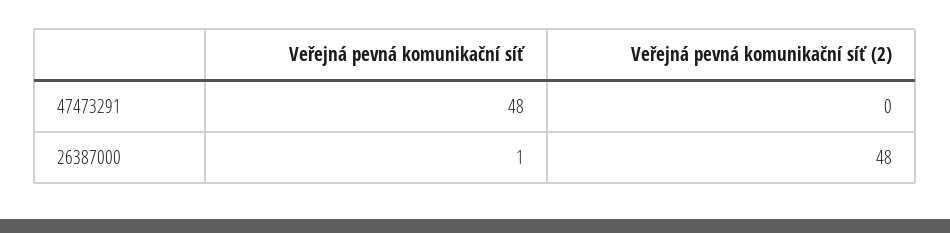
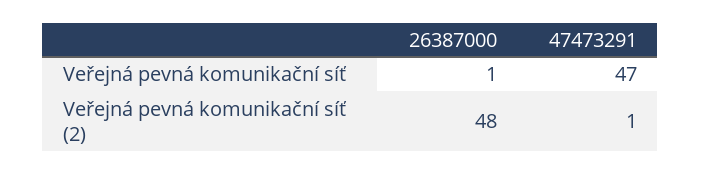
Veřejná pevná komunikační síť, 47473291: 48 -> 47
Veřejná pevná komunikační síť (2), 47473291: 0 -> 1

